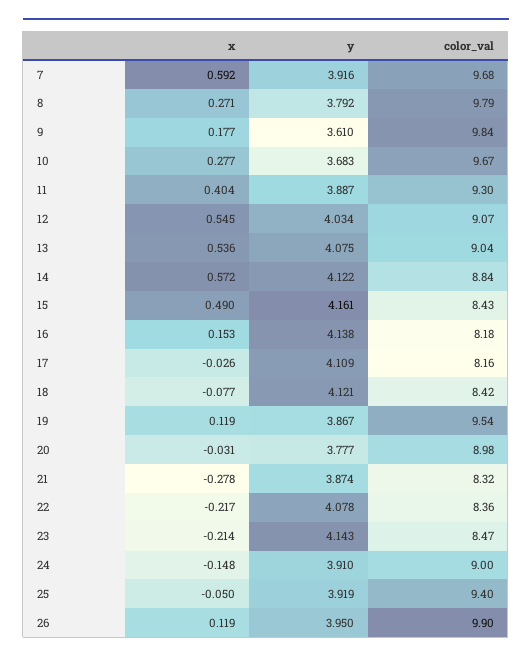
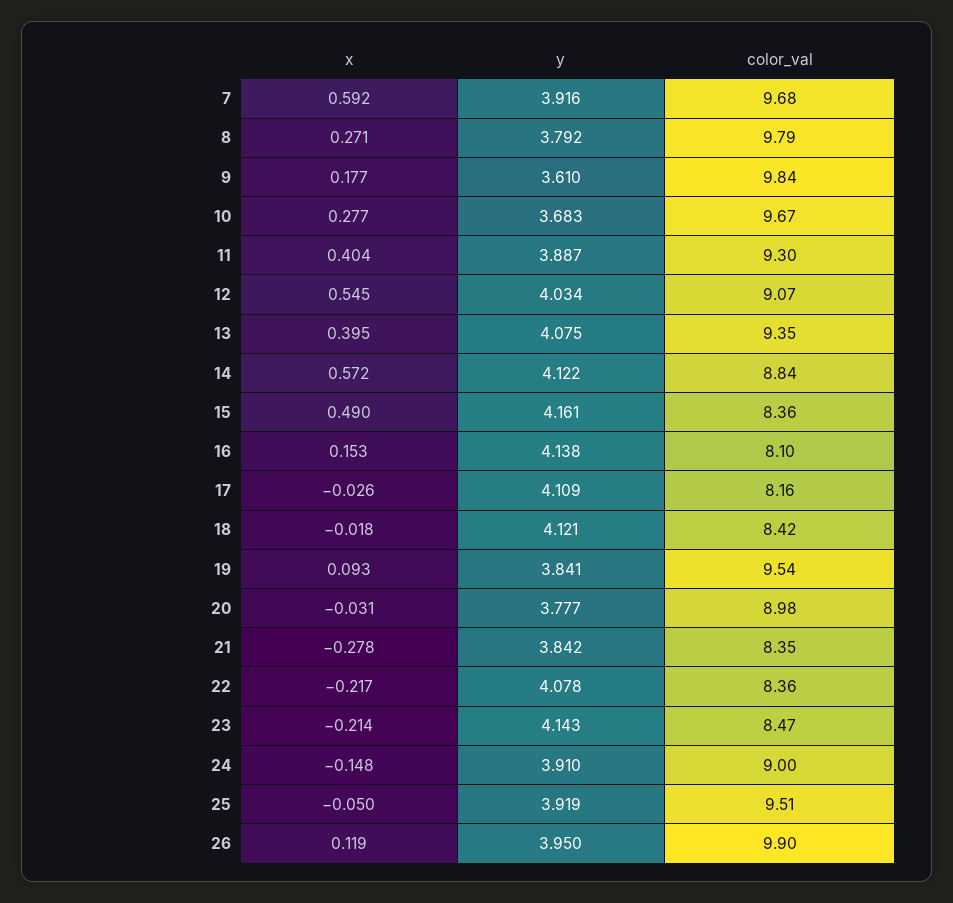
x, 13: 0.536 -> 0.395
color_val, 13: 9.04 -> 9.35
color_val, 15: 8.43 -> 8.36
color_val, 16: 8.18 -> 8.1
x, 18: -0.077 -> -0.018
x, 19: 0.119 -> 0.093
y, 19: 3.867 -> 3.841
y, 21: 3.874 -> 3.842
color_val, 21: 8.32 -> 8.35
color_val, 25: 9.4 -> 9.51

